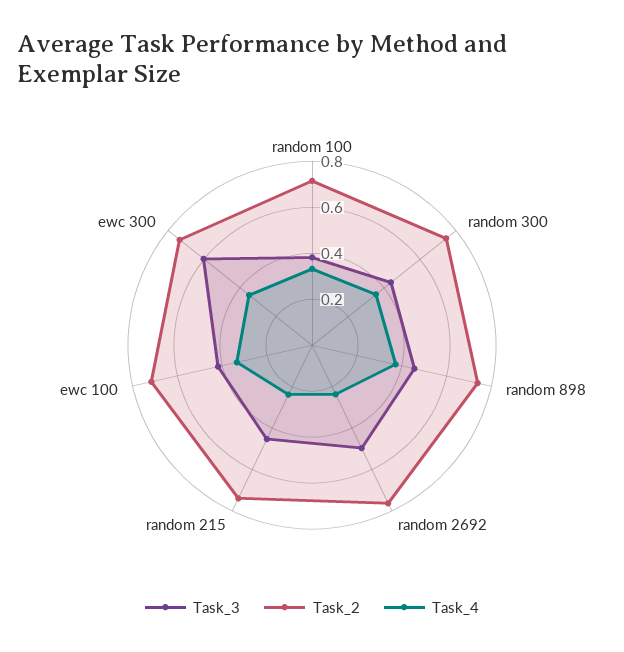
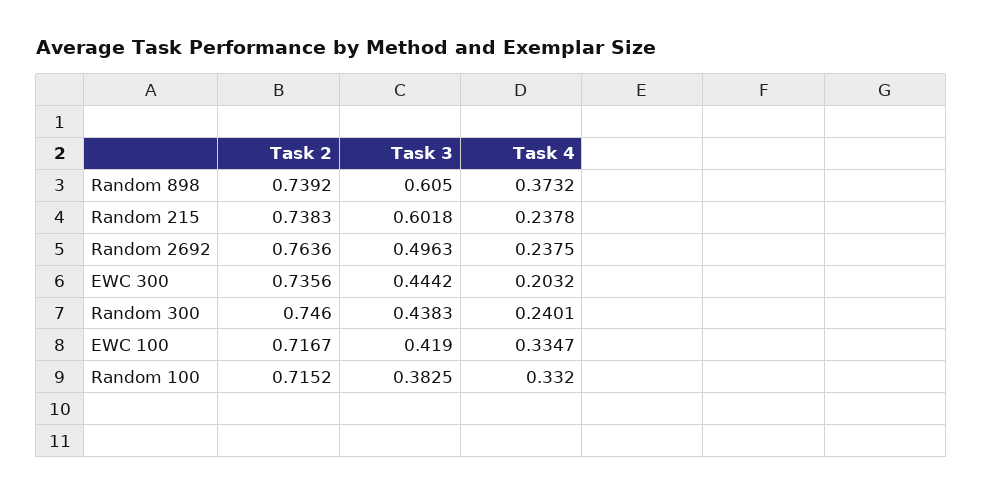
Task_4, random 300: 0.35 -> 0.2401
Task_3, random 898: 0.45 -> 0.605
Task_3, random 215: 0.45 -> 0.6018
Task_3, ewc 300: 0.6 -> 0.4442
Task_4, ewc 300: 0.35 -> 0.2032

